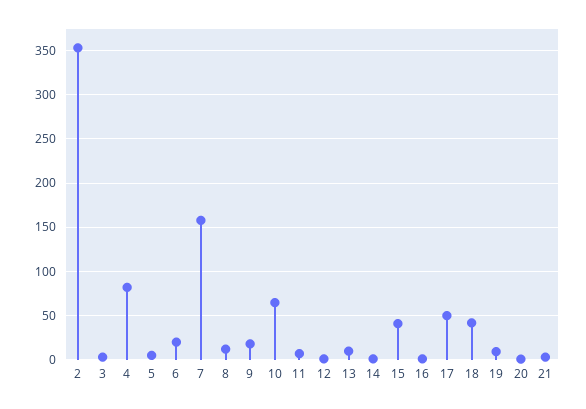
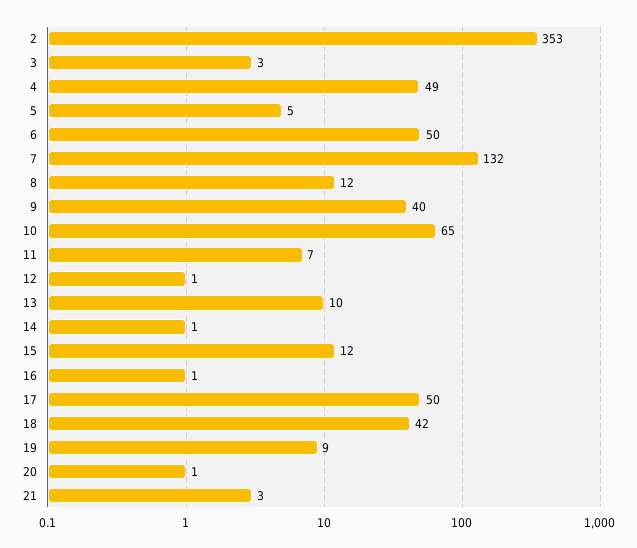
4: 80 -> 49
6: 20 -> 50
7: 160 -> 132
9: 20 -> 40
15: 40 -> 12

